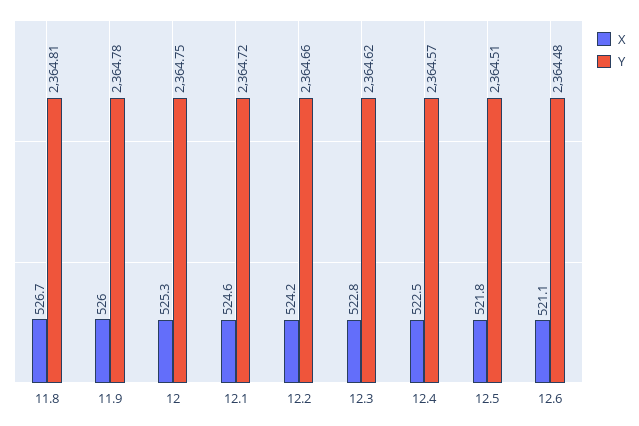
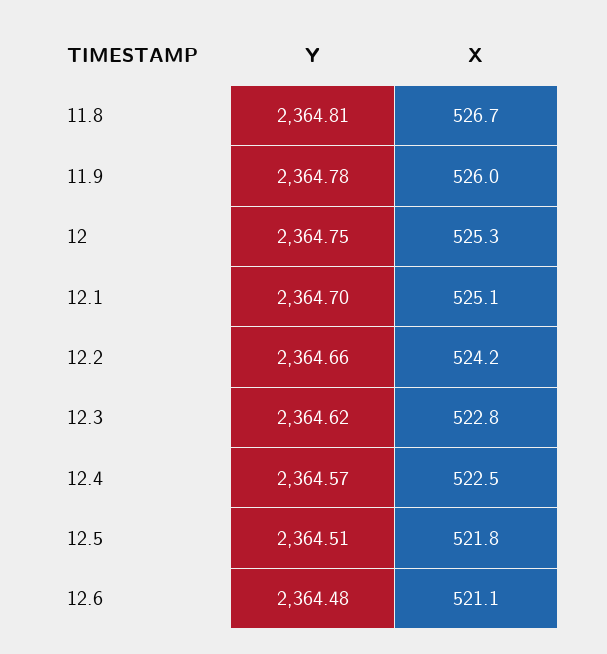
X, 12.1: 524.6 -> 525.1
Y, 12.1: 2364.72 -> 2364.7

